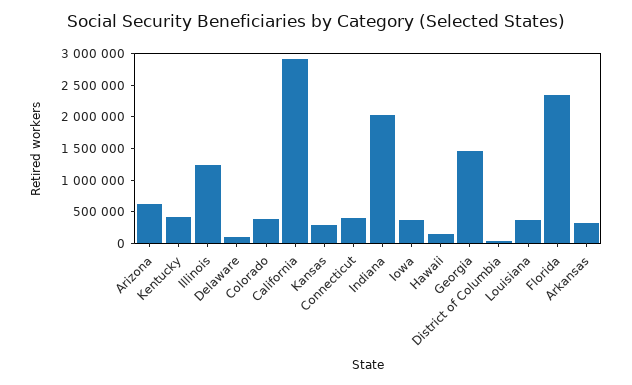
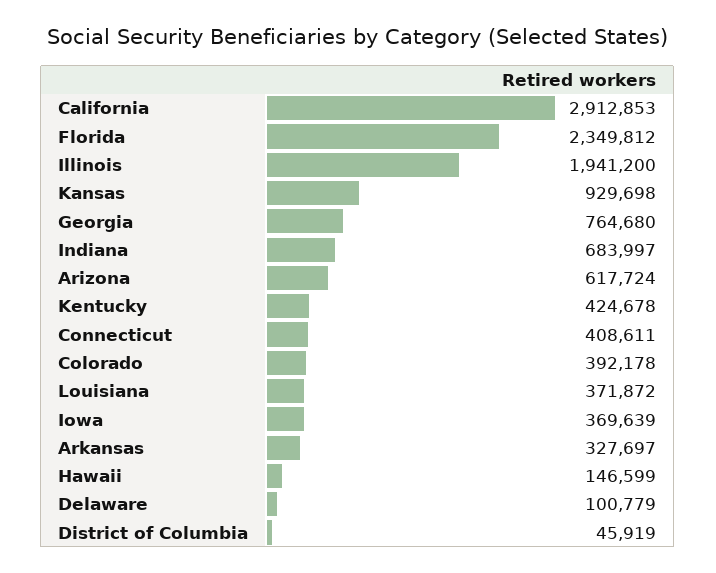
Illinois: 1250000 -> 1941200
Kansas: 250000 -> 929698
Indiana: 2000000 -> 683997
Georgia: 1500000 -> 764680

